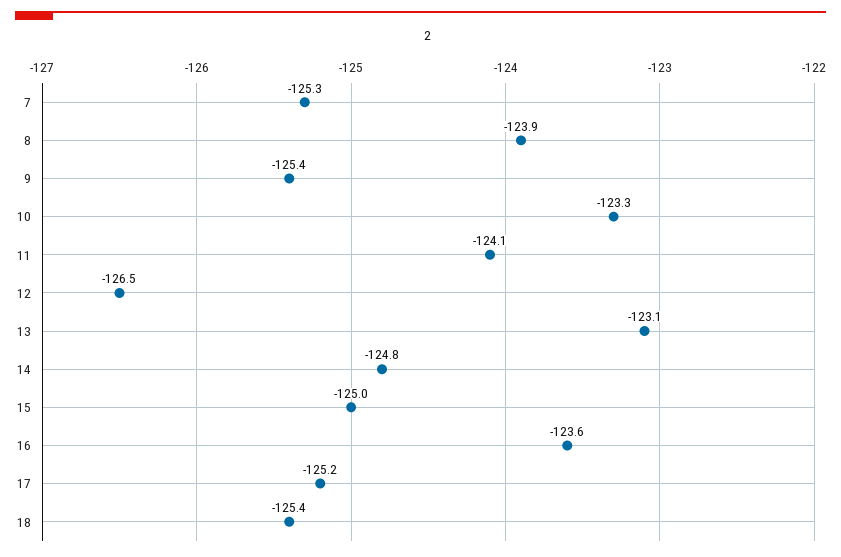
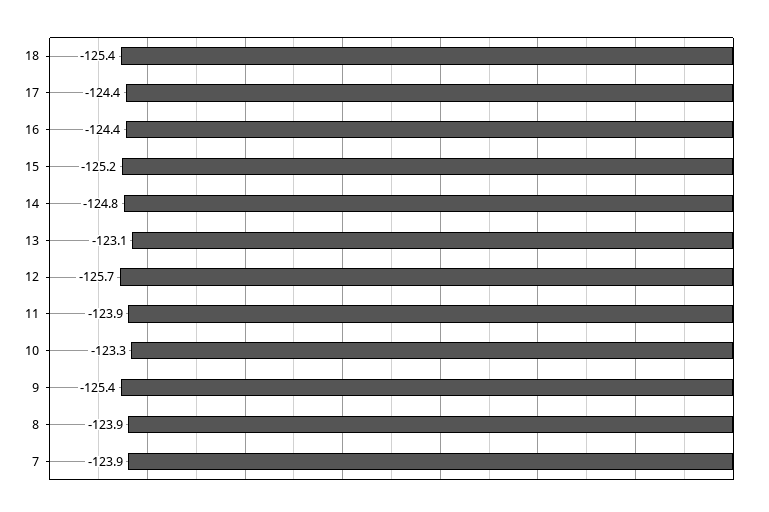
7: -125.3 -> -123.9
11: -124.1 -> -123.9
12: -126.5 -> -125.7
15: -125 -> -125.2
16: -123.6 -> -124.4
17: -125.2 -> -124.4

